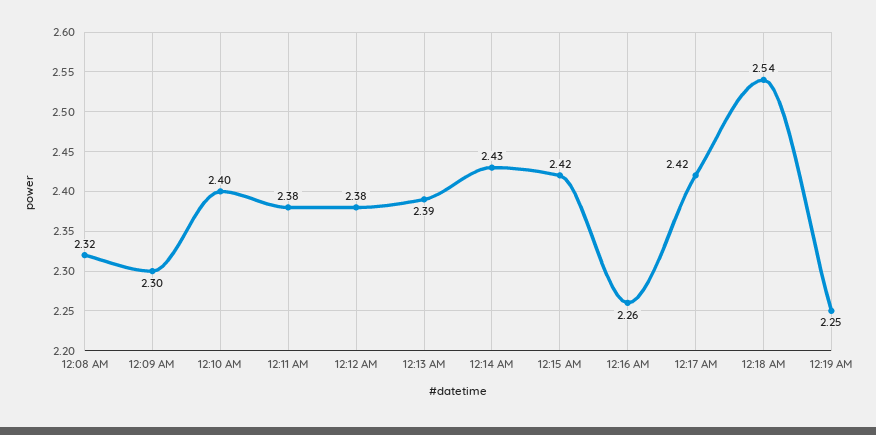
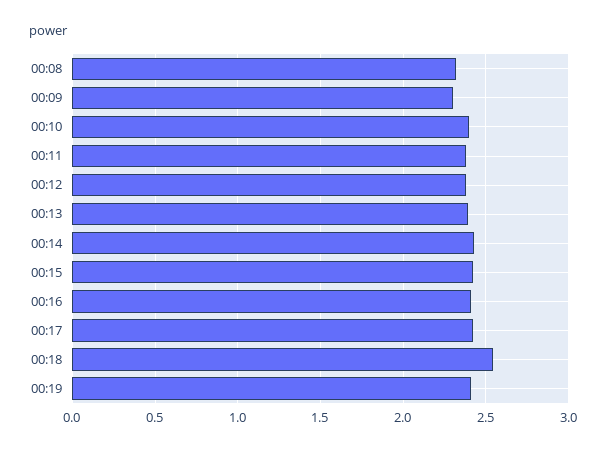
12:16 AM: 2.26 -> 2.4
12:19 AM: 2.25 -> 2.4

